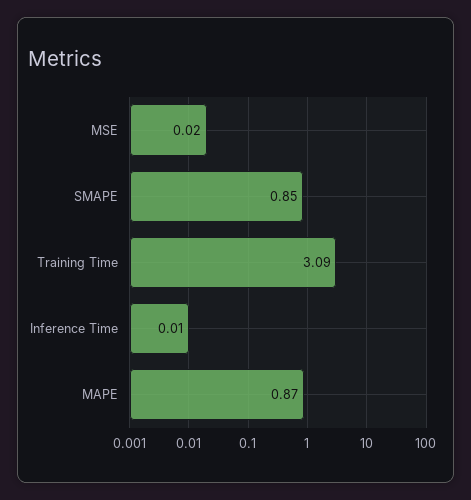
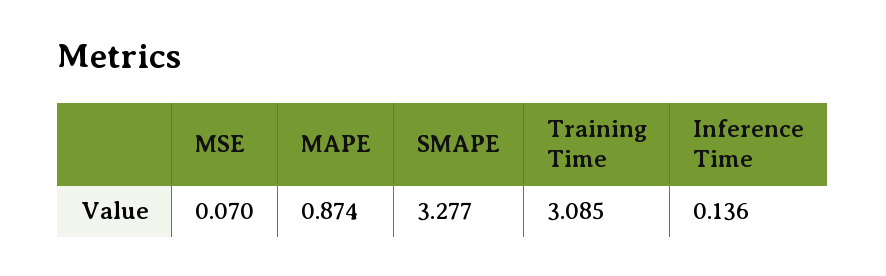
MSE: 0.02 -> 0.07
SMAPE: 0.85 -> 3.277
Inference Time: 0.01 -> 0.136

